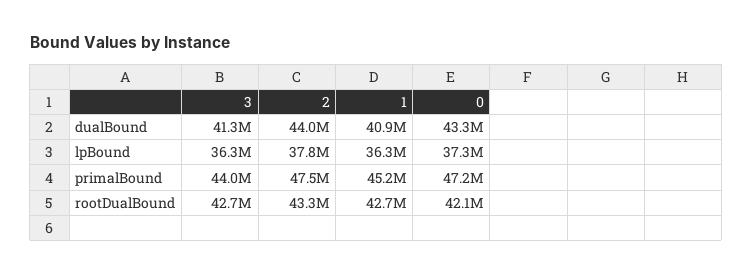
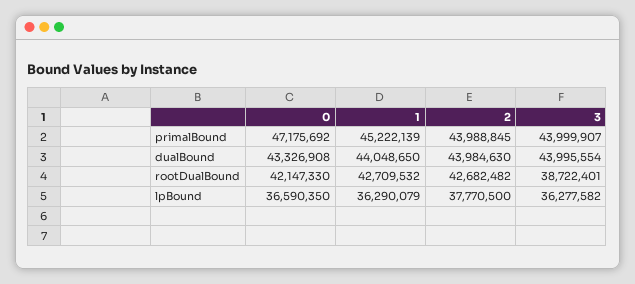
3, dualBound: 41300000 -> 43995554
1, dualBound: 40900000 -> 44048650
0, lpBound: 37300000 -> 36590350
2, primalBound: 47500000 -> 43988845
3, rootDualBound: 42700000 -> 38722401
2, rootDualBound: 43300000 -> 42682482

